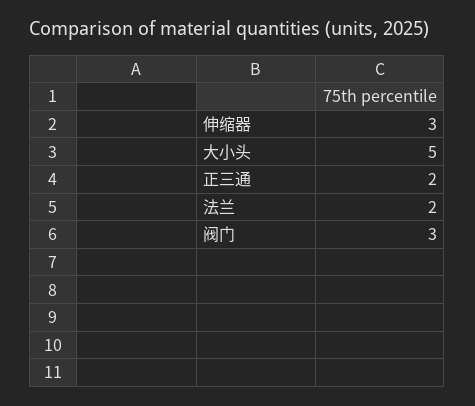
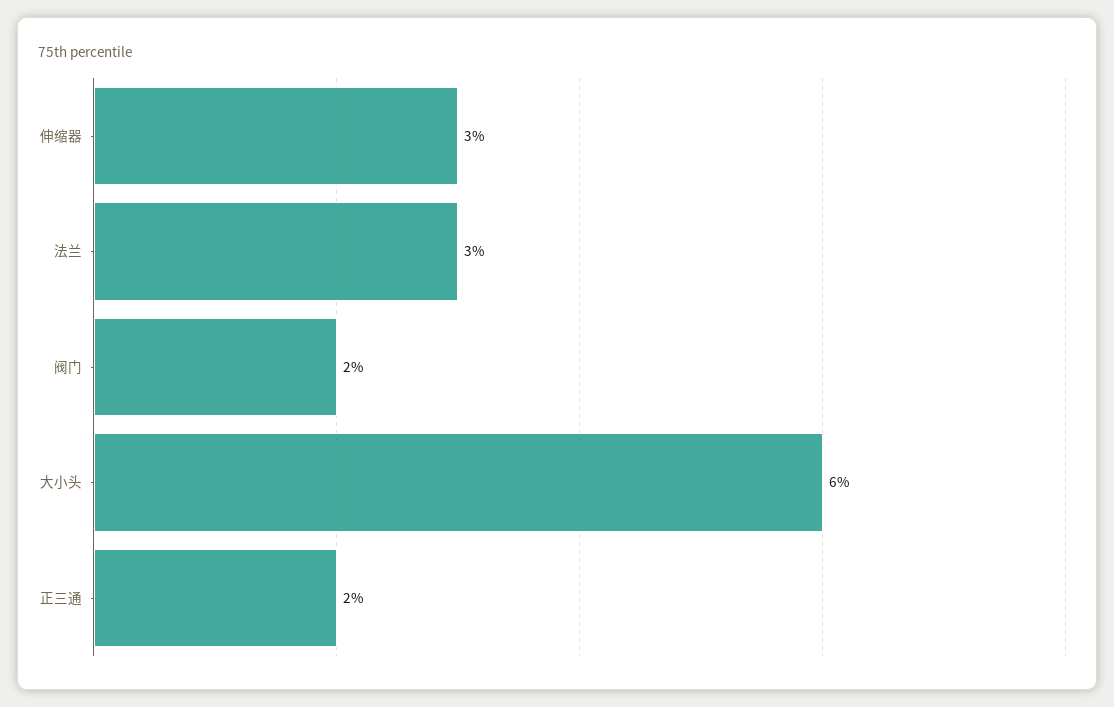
大小头: 5 -> 6
法兰: 2 -> 3
阀门: 3 -> 2

